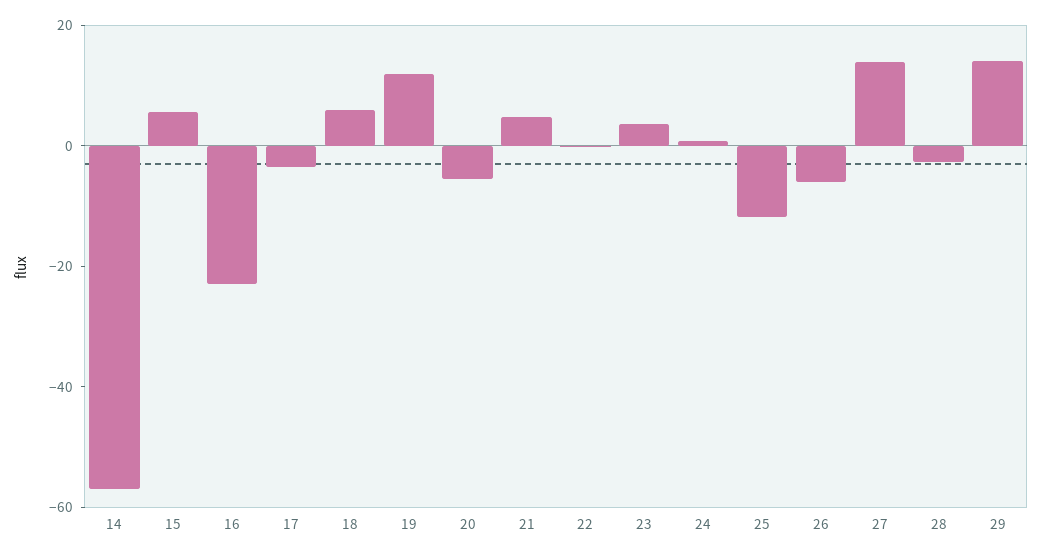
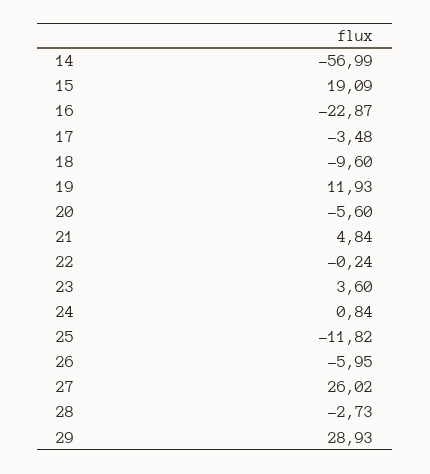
15: 5 -> 19.09
18: 5 -> -9.6
27: 15 -> 26.02
29: 15 -> 28.93

